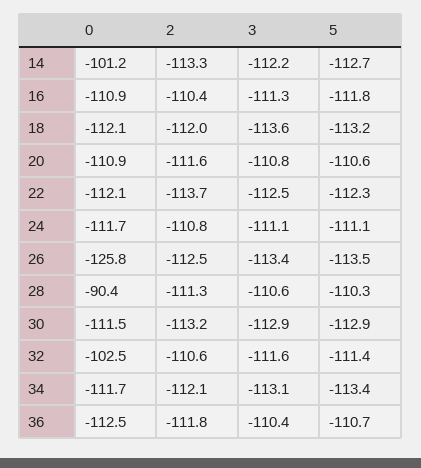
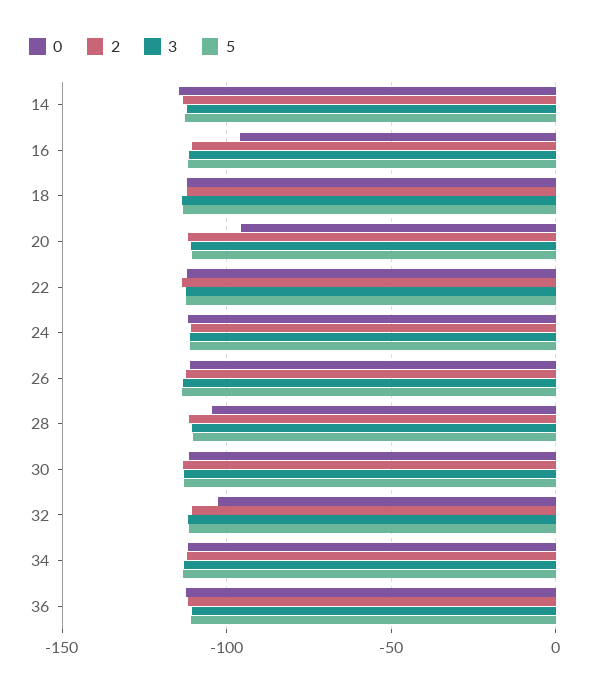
0, 14: -101.2 -> -115
0, 16: -110.9 -> -95
0, 20: -110.9 -> -95
0, 26: -125.8 -> -110
0, 28: -90.4 -> -105

